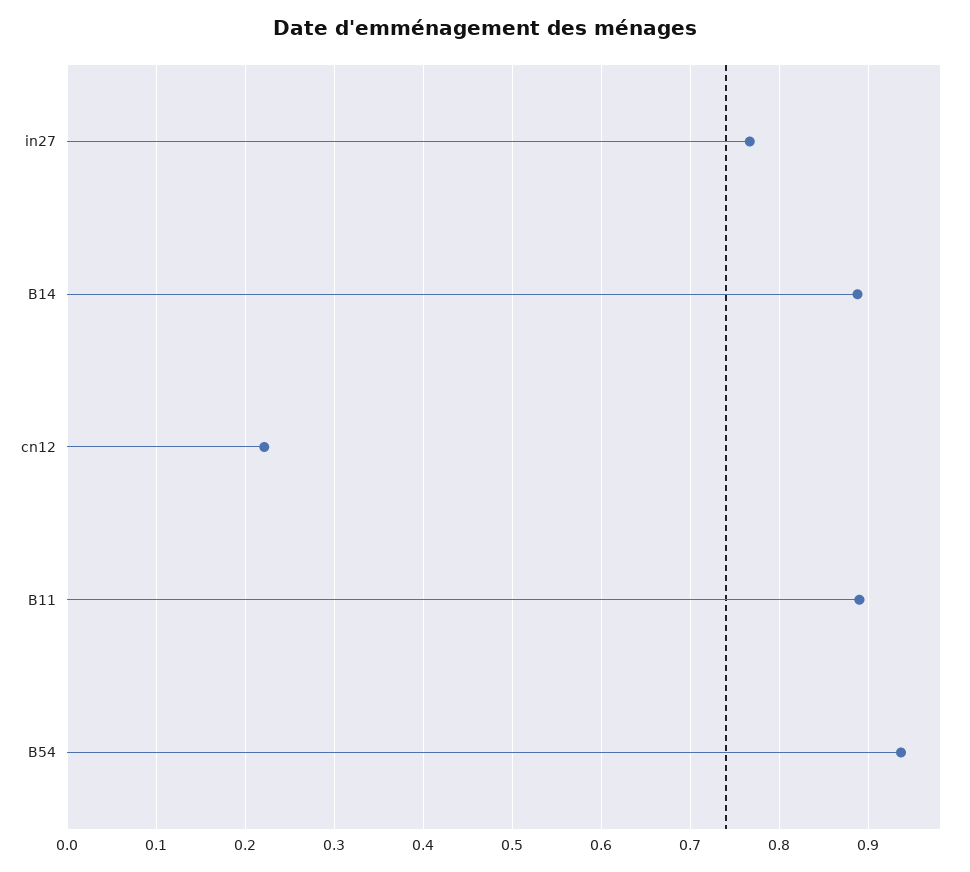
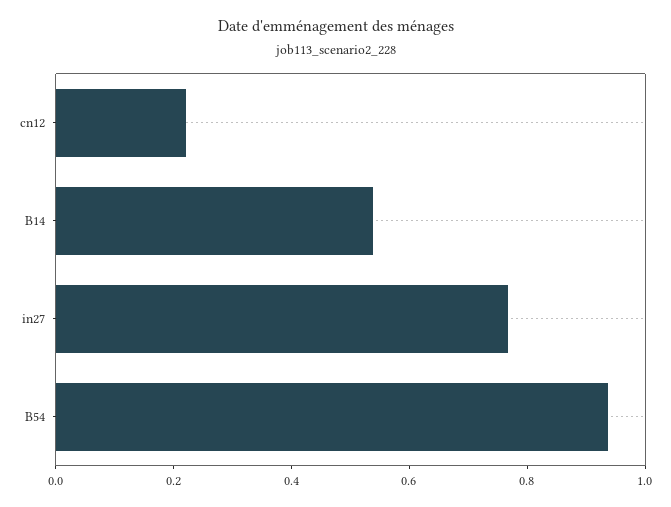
B14: 0.89 -> 0.55
B11: 0.89 -> none

